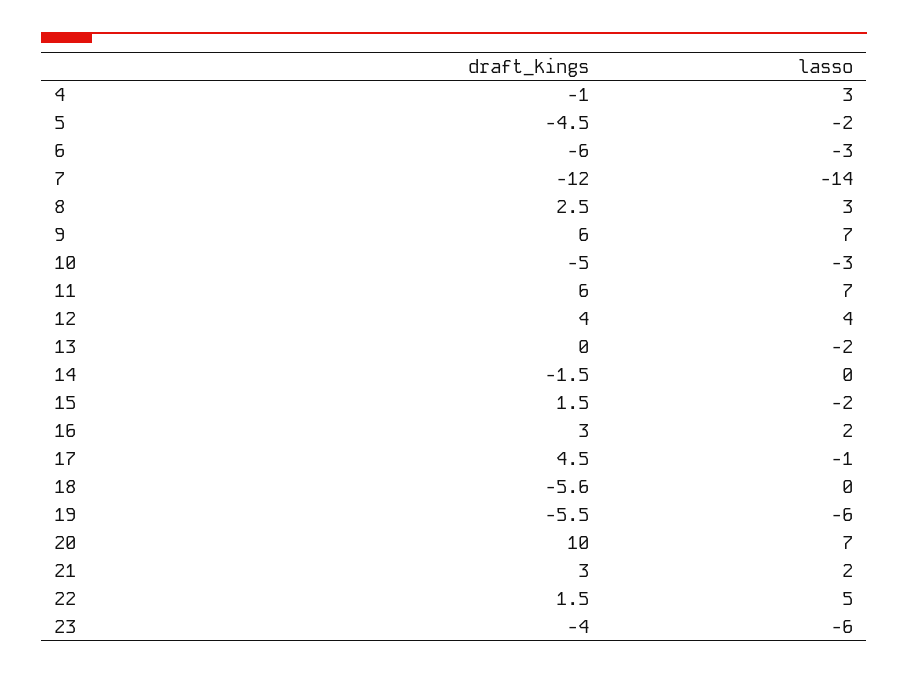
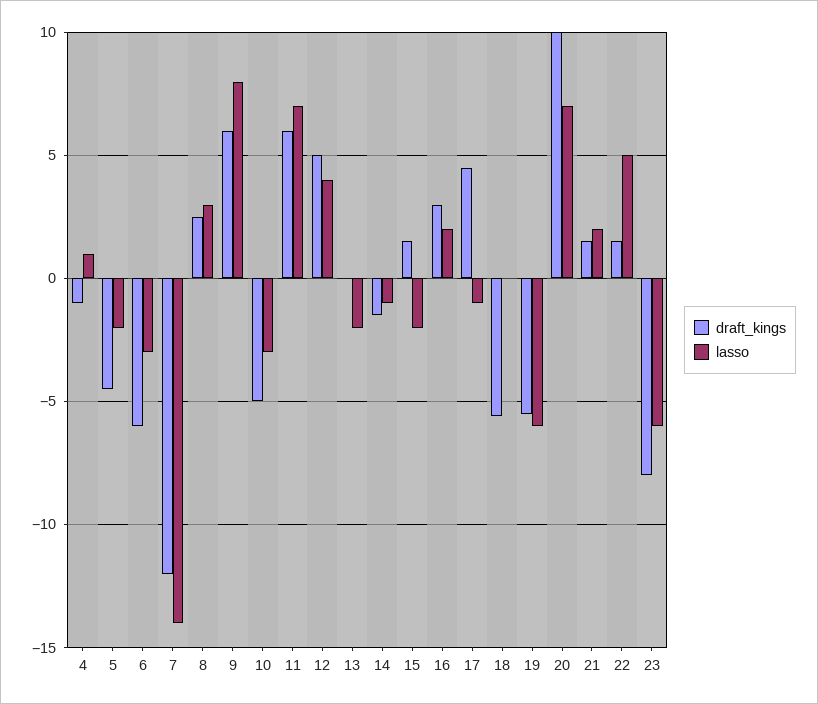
lasso, 4: 3 -> 1
lasso, 9: 7 -> 8
draft_kings, 12: 4 -> 5
lasso, 14: 0 -> -1
draft_kings, 21: 3 -> 1.5
draft_kings, 23: -4 -> -8

